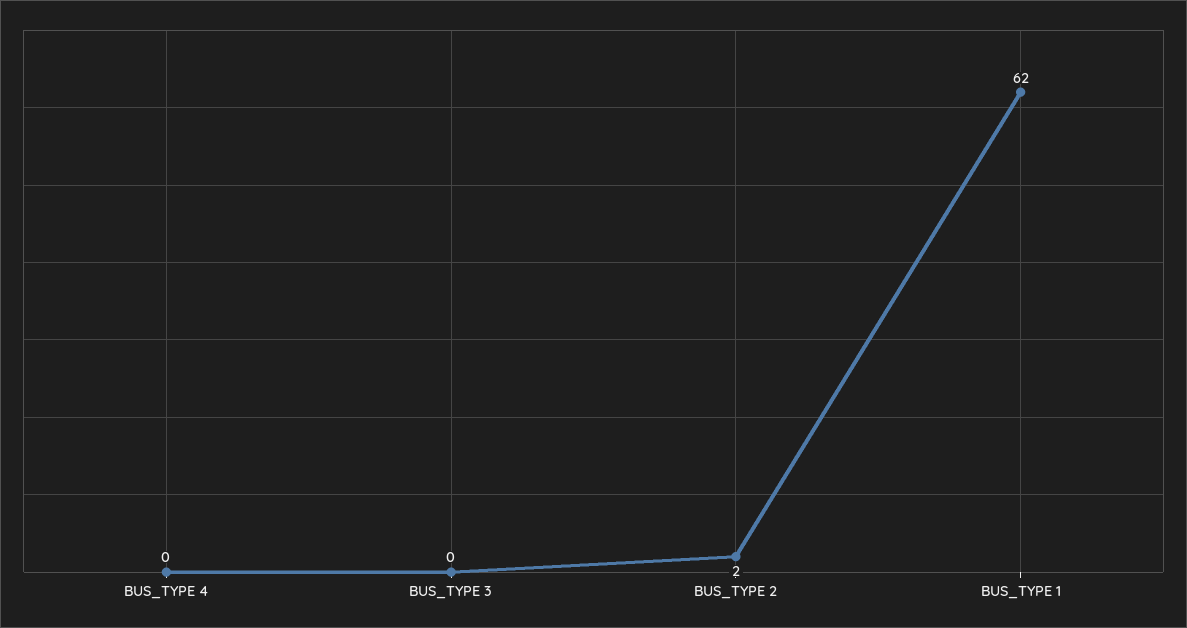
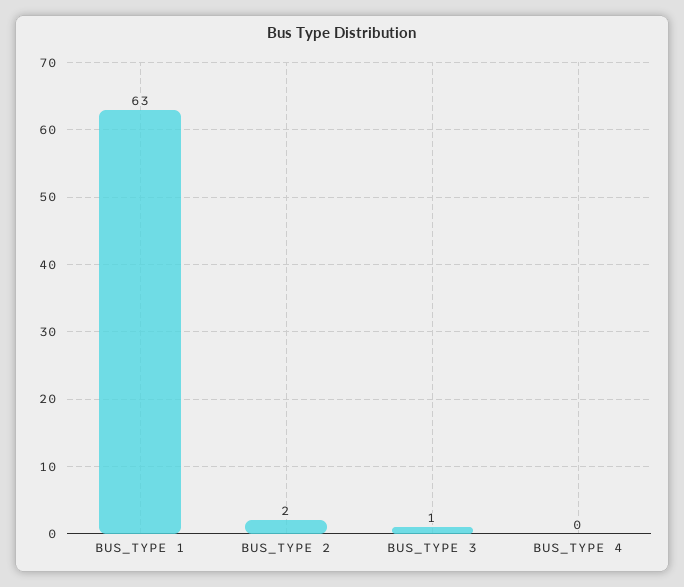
BUS_TYPE 3: 0 -> 1
BUS_TYPE 1: 62 -> 63

